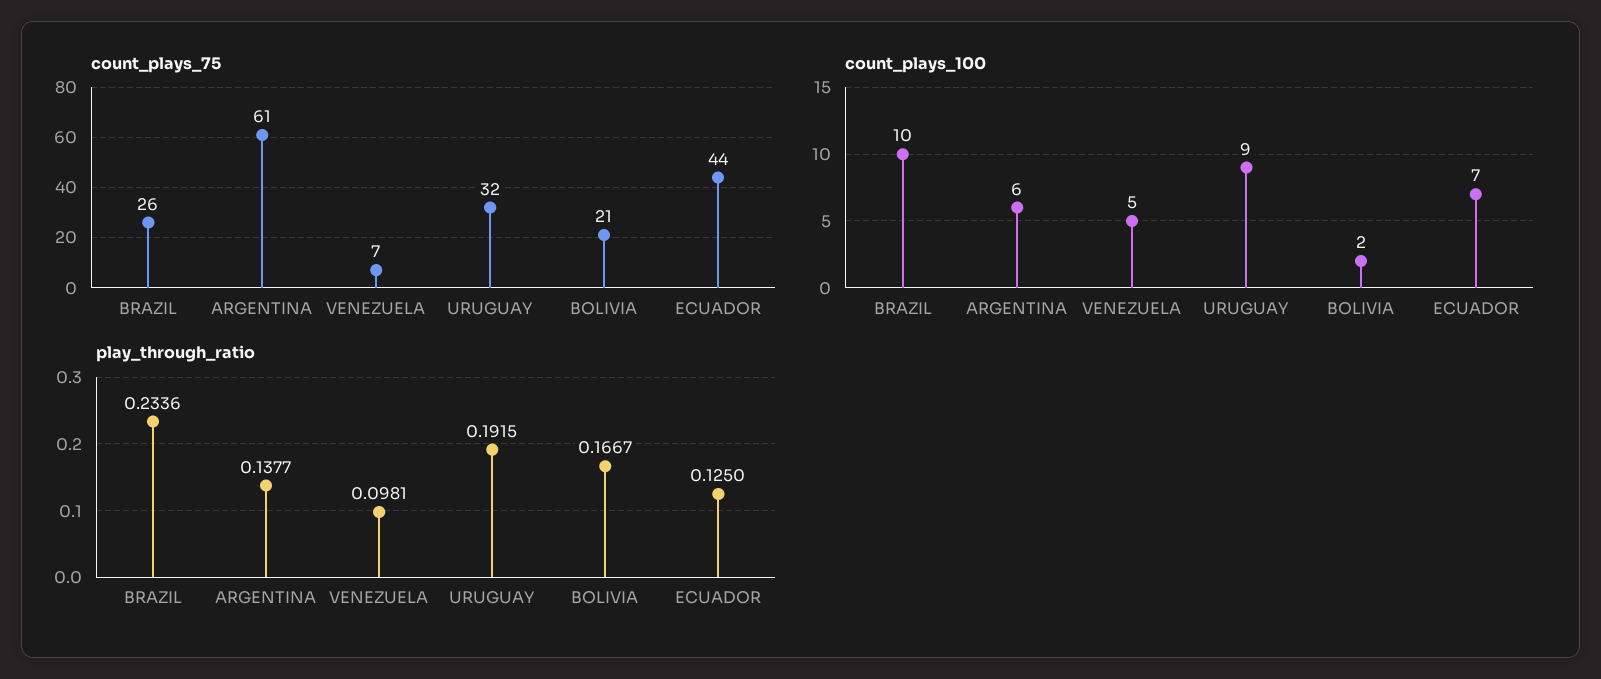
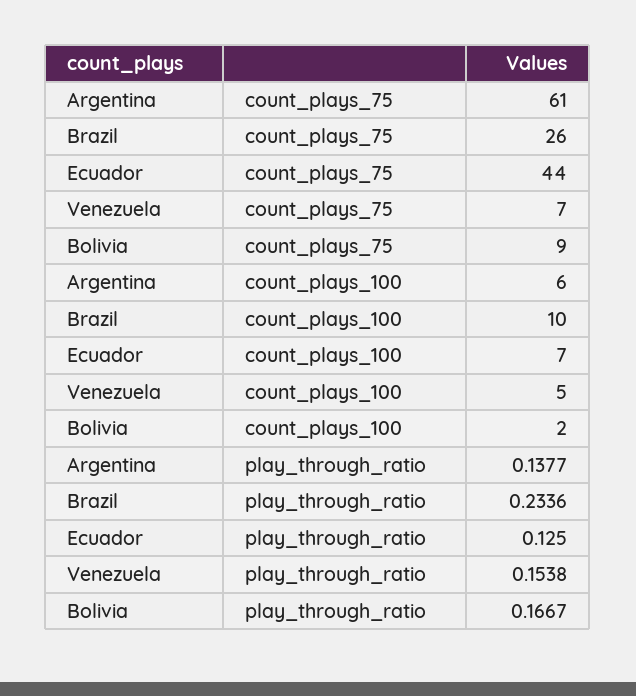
count_plays_75, URUGUAY: 32 -> none
count_plays_75, BOLIVIA: 21 -> 9
count_plays_100, URUGUAY: 9 -> none
play_through_ratio, VENEZUELA: 0.0981 -> 0.1538
play_through_ratio, URUGUAY: 0.1915 -> none

